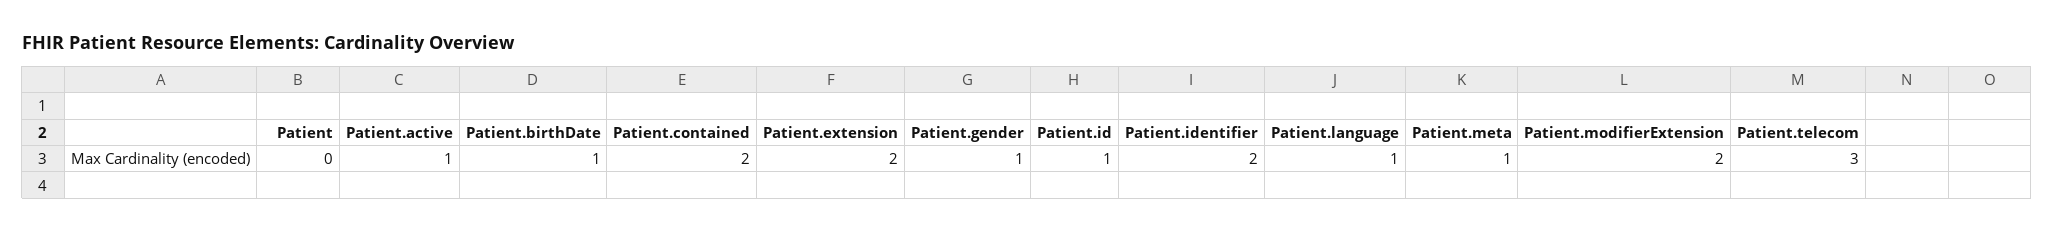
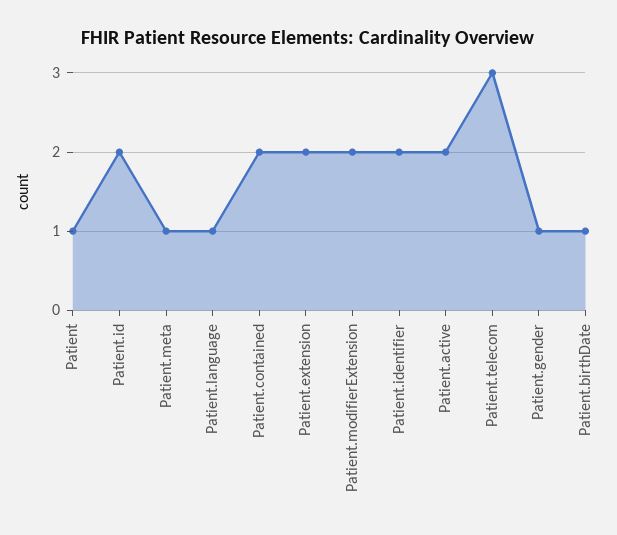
Patient: 0 -> 1
Patient.active: 1 -> 2
Patient.id: 1 -> 2

